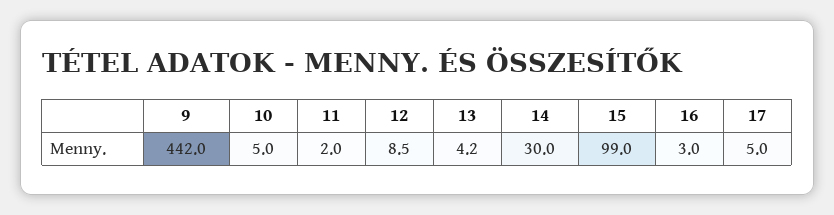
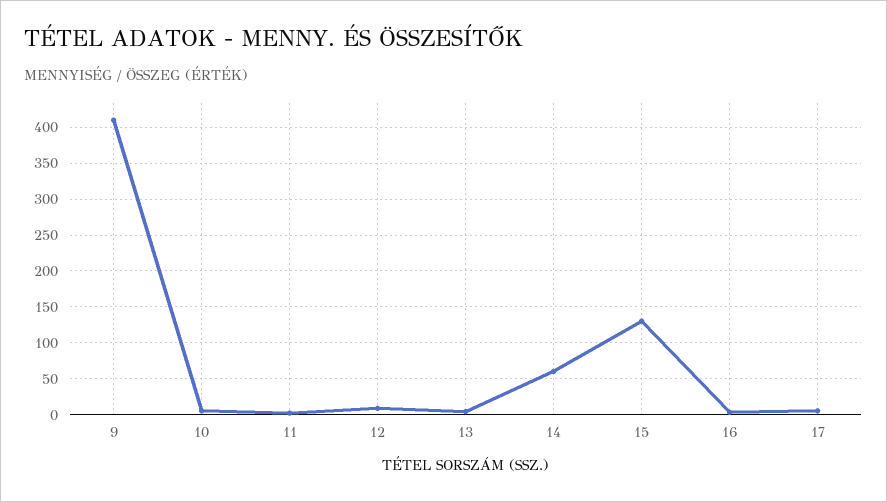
9: 442 -> 410
14: 30 -> 60
15: 99 -> 130

